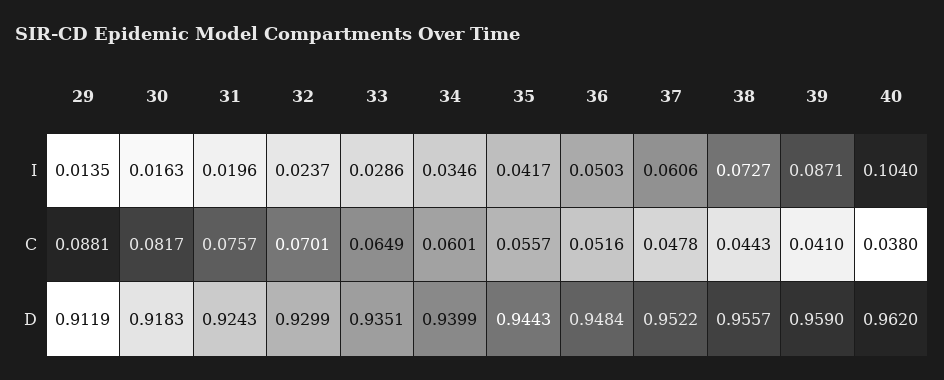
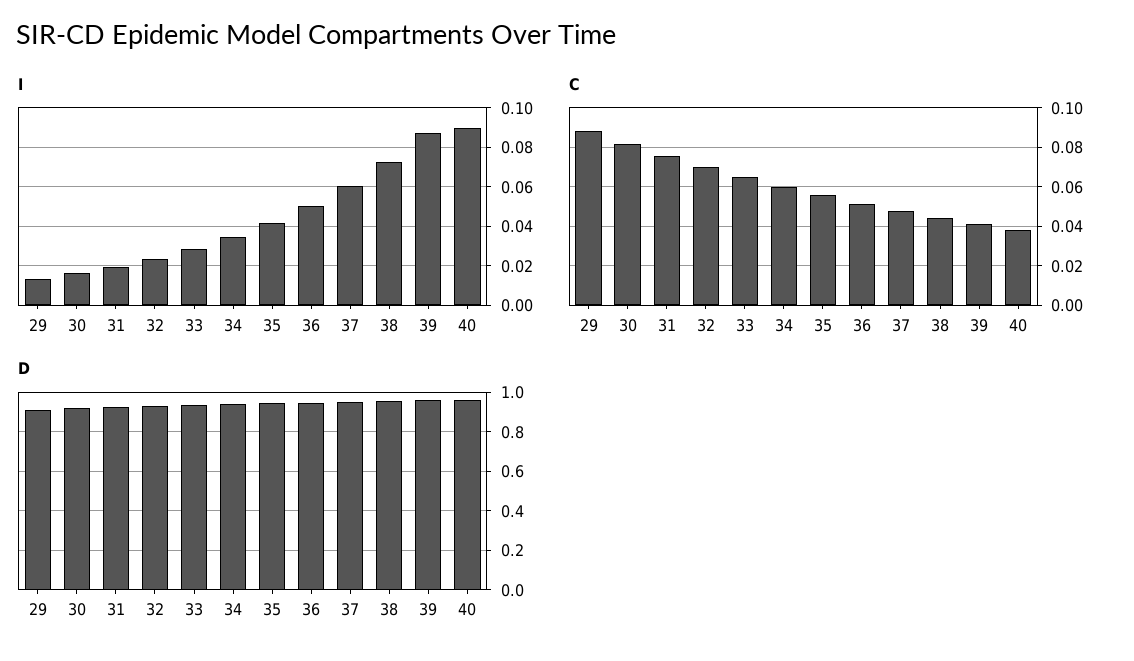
I, 40: 0.104 -> 0.09

